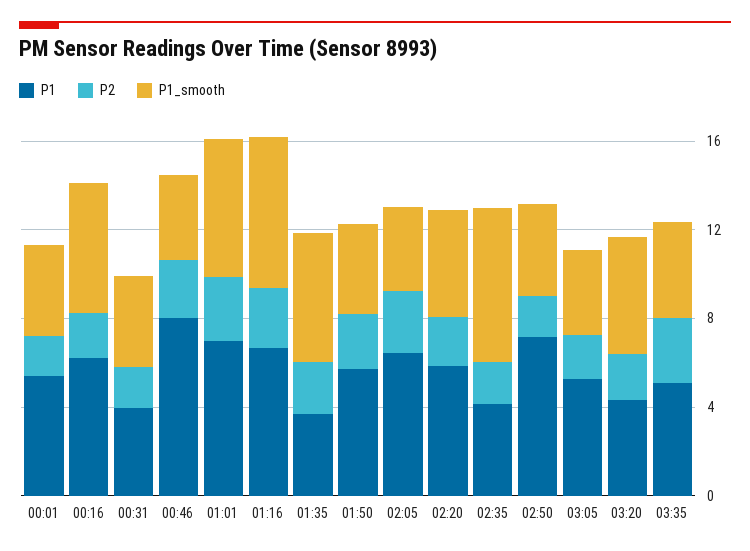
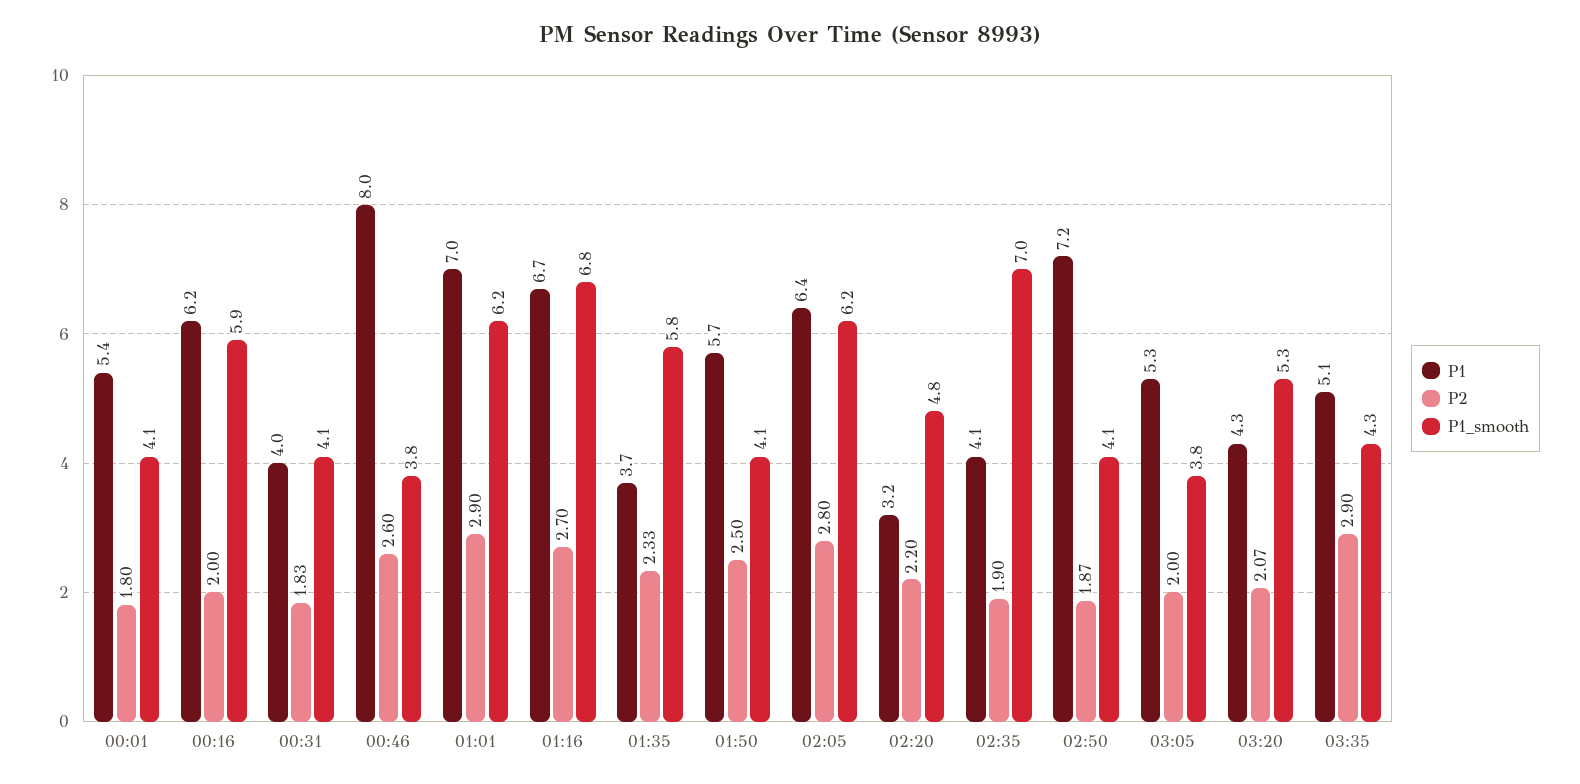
P1_smooth, 02:05: 4 -> 6.2
P1, 02:20: 6 -> 3.2

